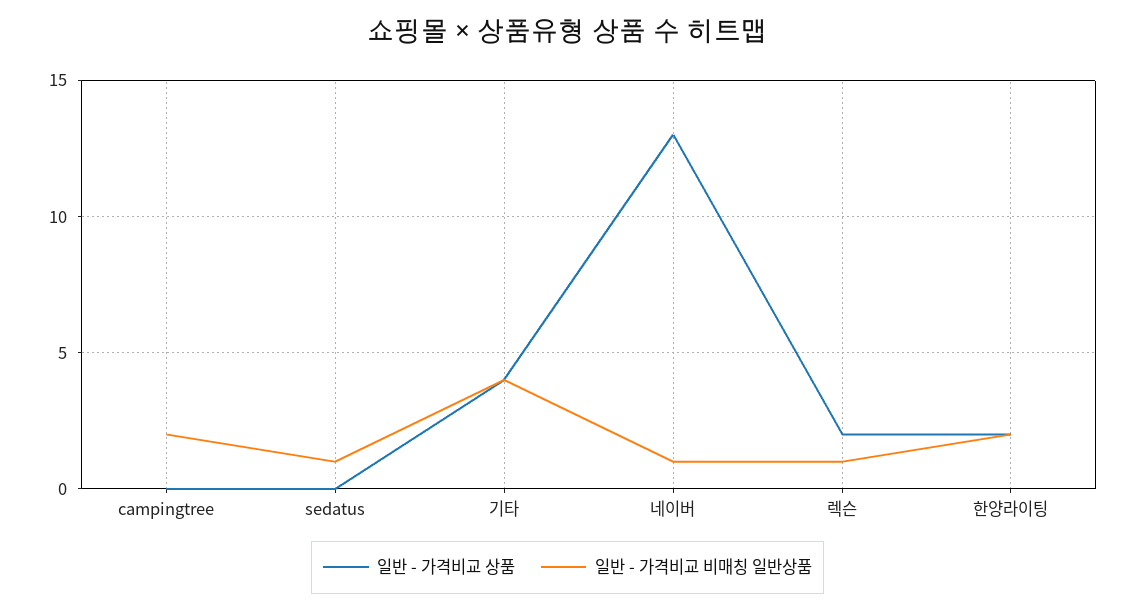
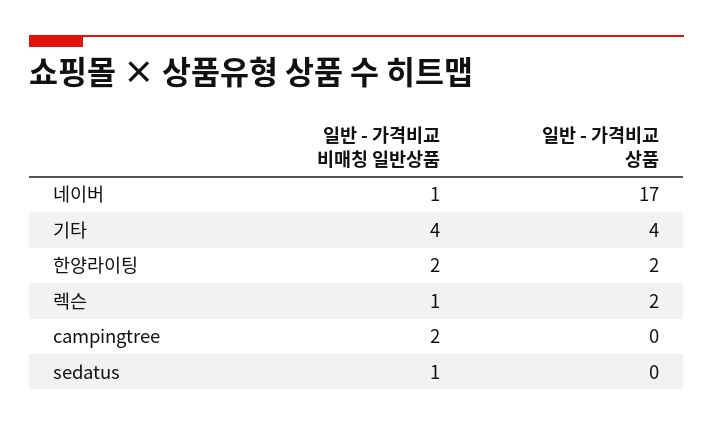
일반 - 가격비교 상품, 네이버: 13 -> 17

